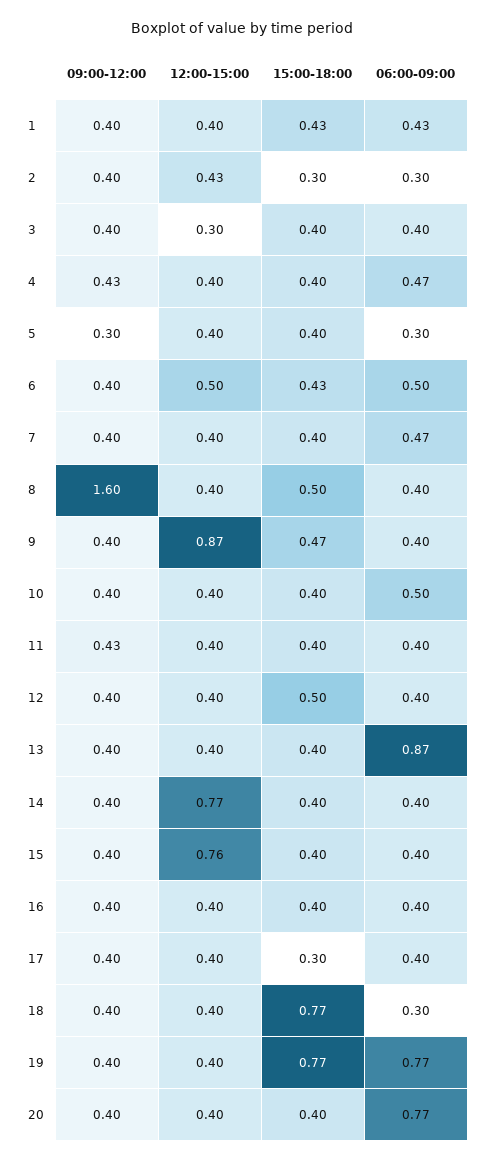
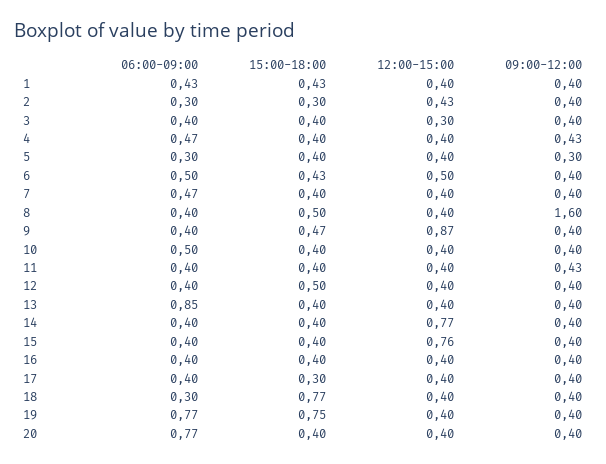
06:00-09:00, 13: 0.87 -> 0.85
15:00-18:00, 19: 0.77 -> 0.75

